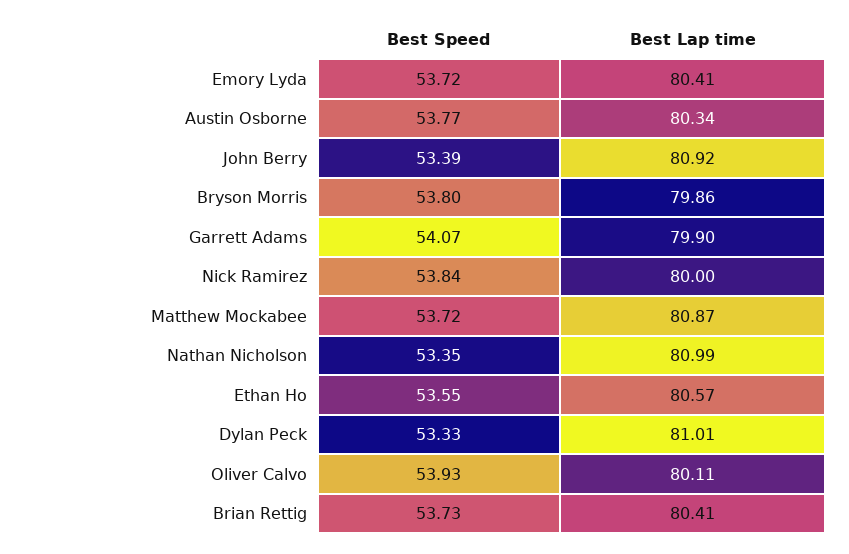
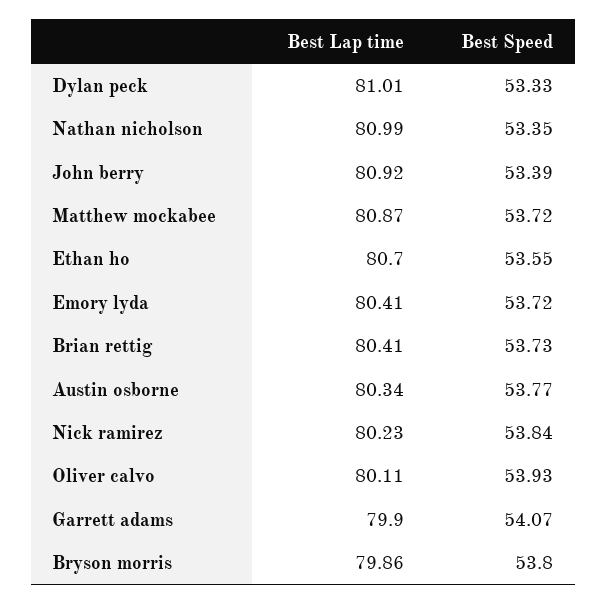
Best Lap time, Nick Ramirez: 80 -> 80.23
Best Lap time, Ethan Ho: 80.57 -> 80.7

